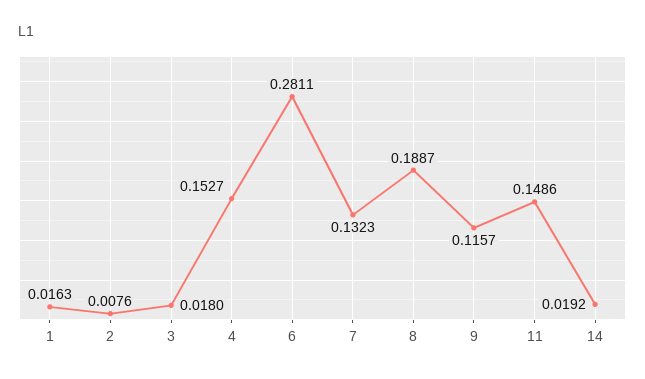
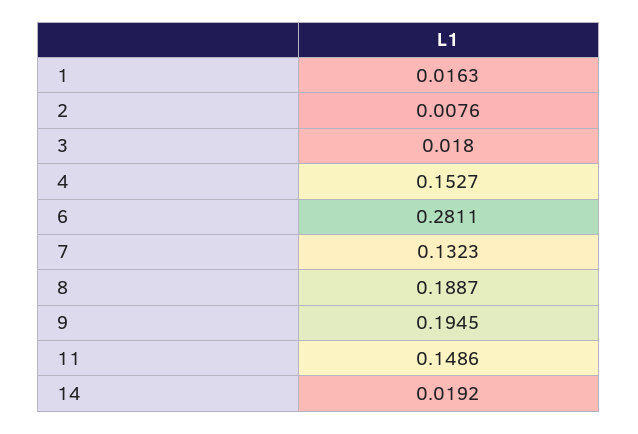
9: 0.1157 -> 0.1945

